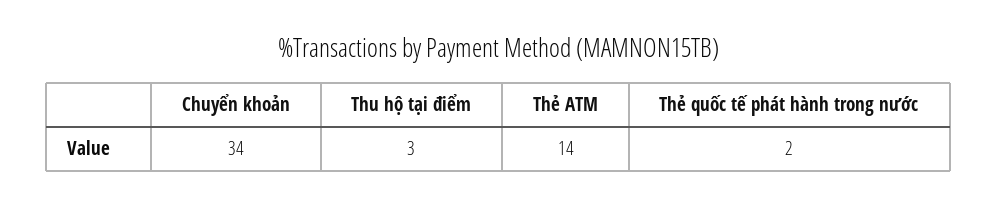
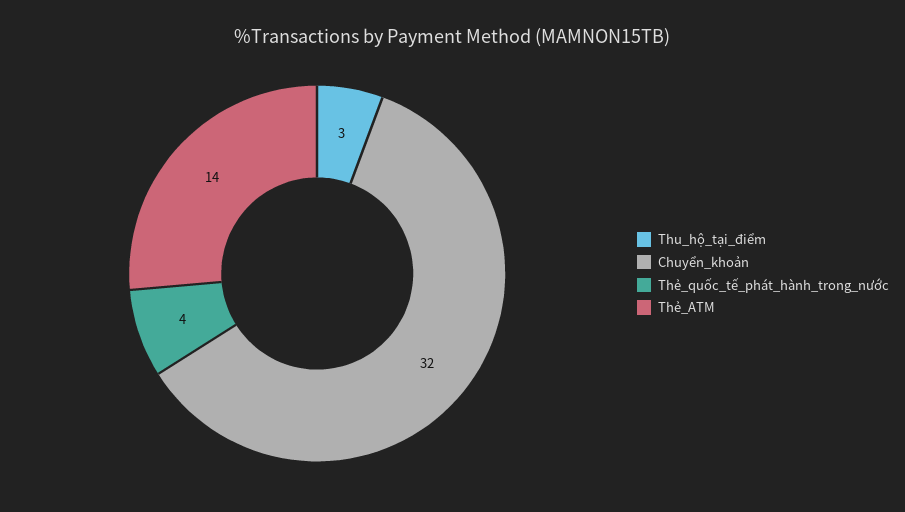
Chuyển khoản: 34 -> 32
Thẻ quốc tế phát hành trong nước: 2 -> 4

